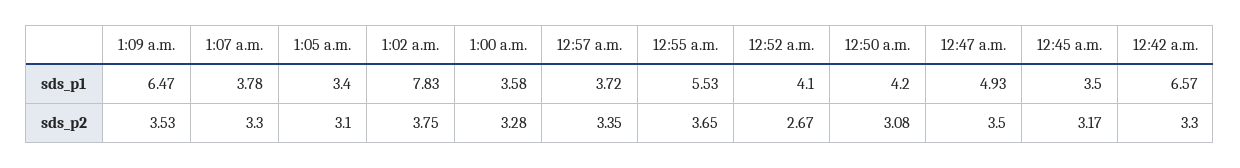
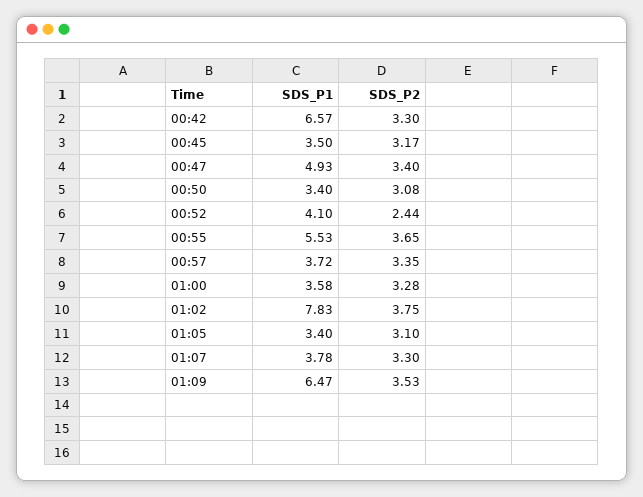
12:50 a.m., sds_p1: 4.2 -> 3.4
12:52 a.m., sds_p2: 2.67 -> 2.44
12:47 a.m., sds_p2: 3.5 -> 3.4

